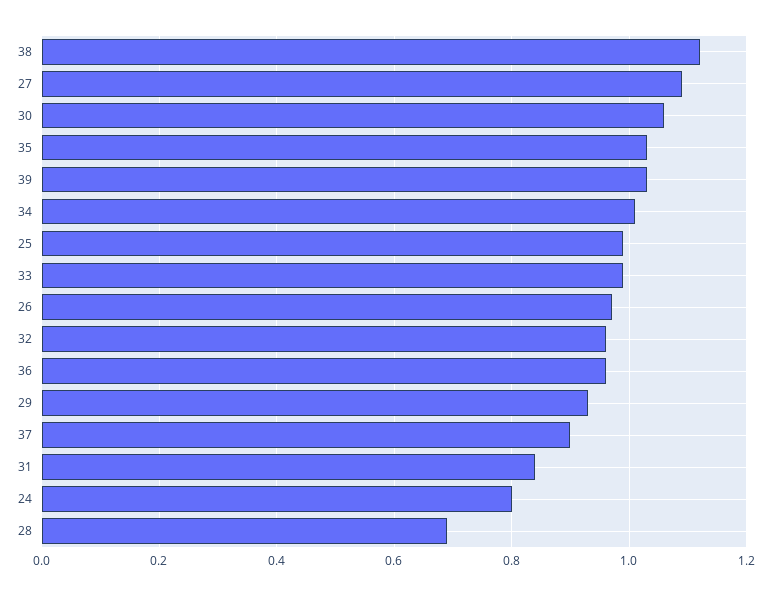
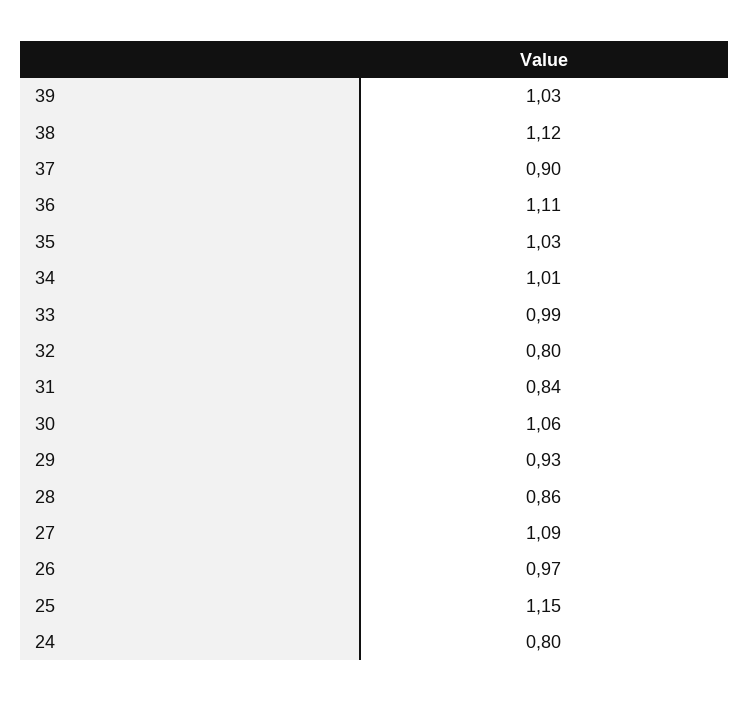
25: 1 -> 1.15
32: 0.95 -> 0.8
36: 0.95 -> 1.11
28: 0.7 -> 0.86

